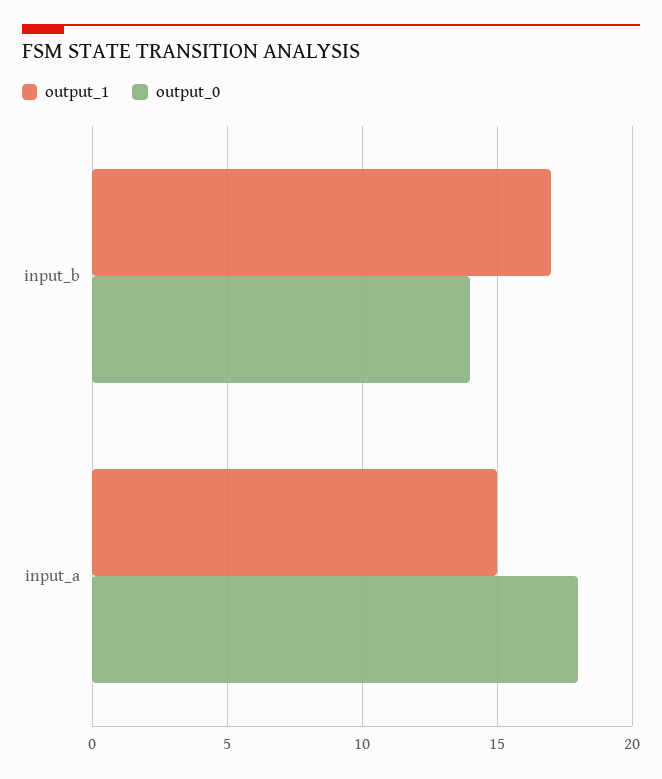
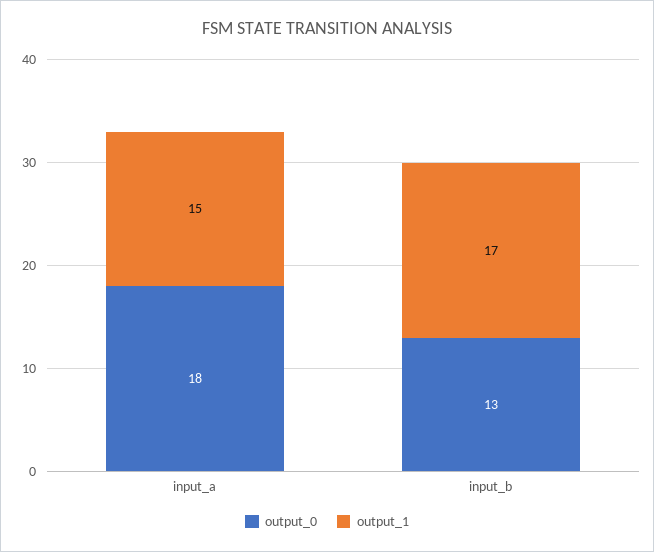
output_0, input_b: 14 -> 13

